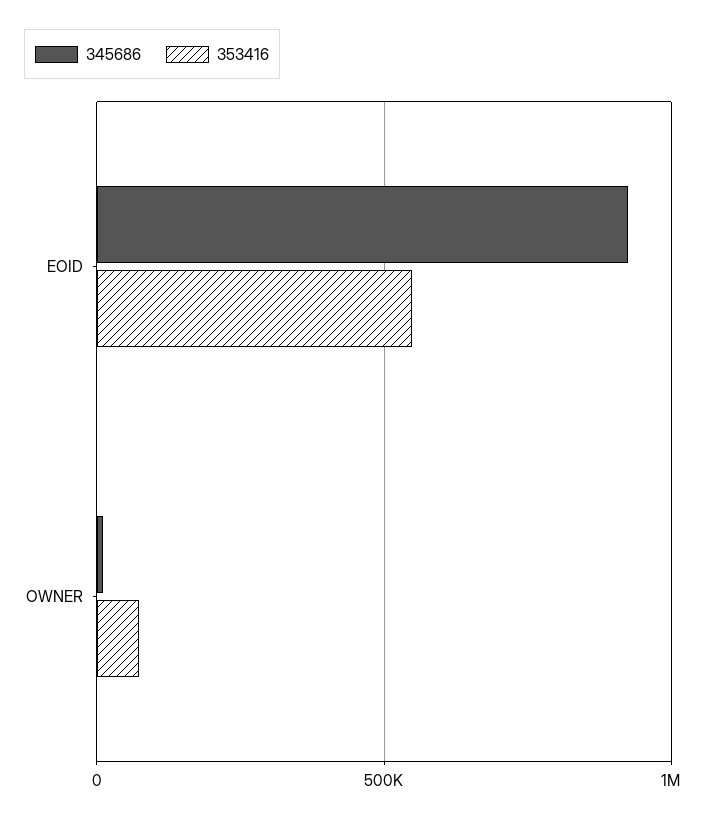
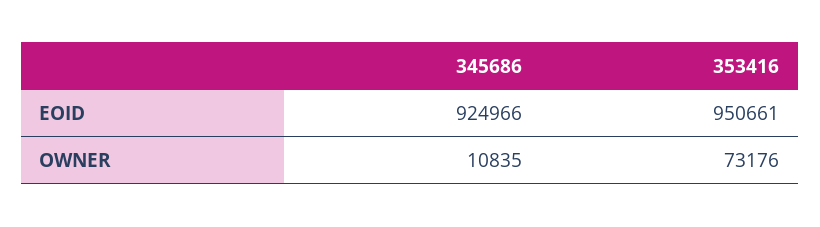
353416, EOID: 550000 -> 950661

